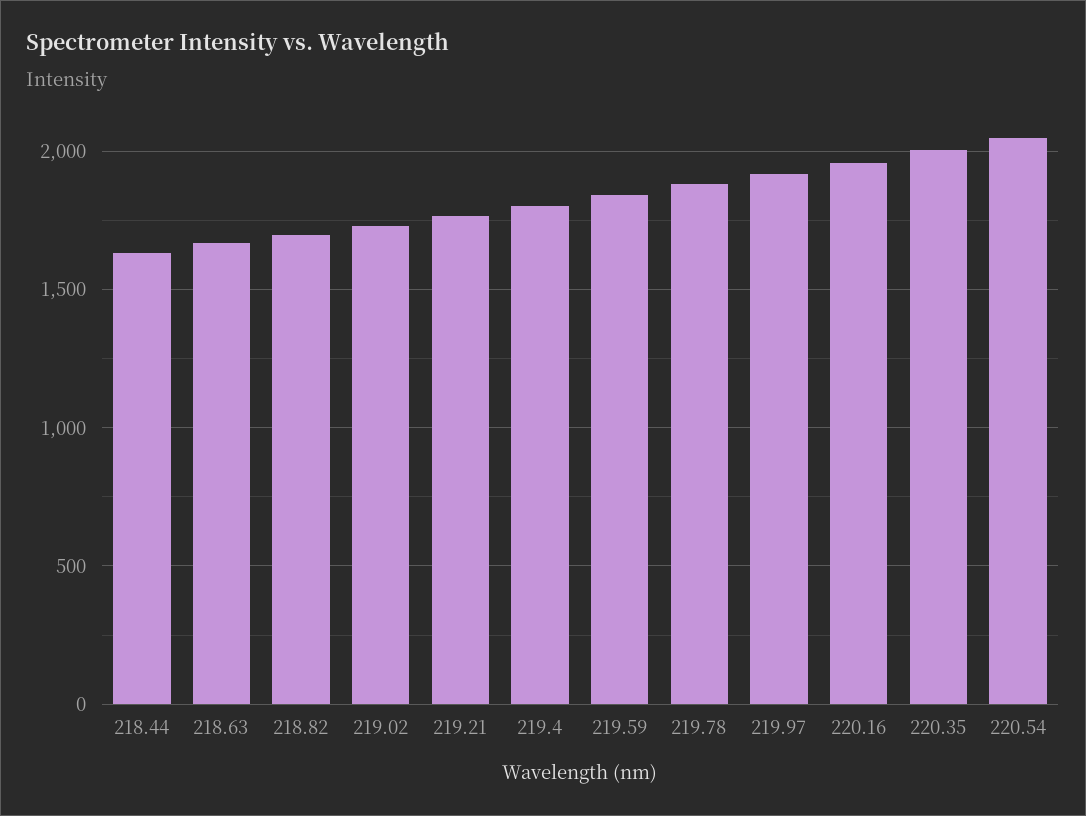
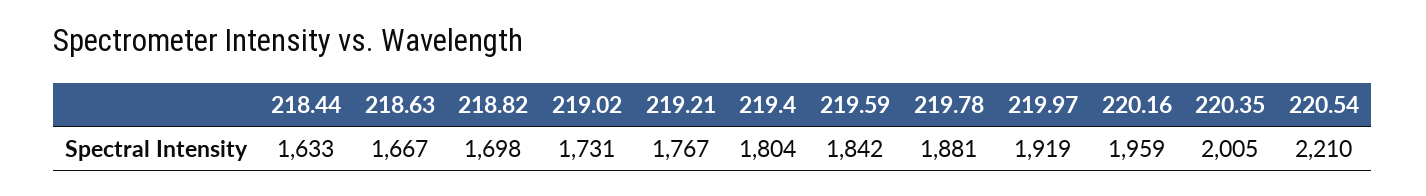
220.54: 2050 -> 2210

